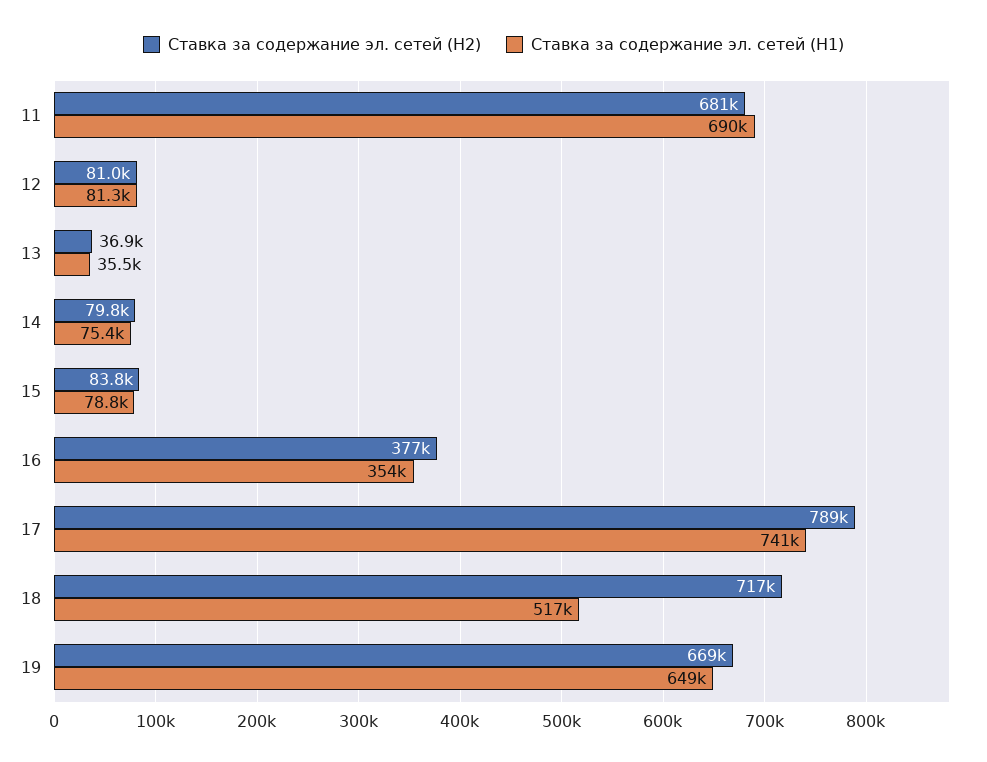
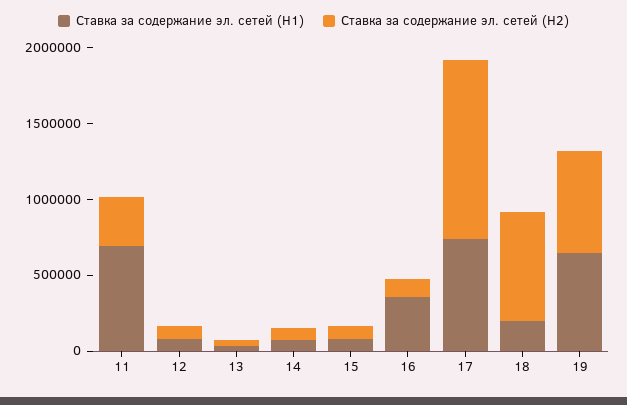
Ставка за содержание эл. сетей (H2), 11: 681000 -> 300000
Ставка за содержание эл. сетей (H2), 16: 377000 -> 100000
Ставка за содержание эл. сетей (H2), 17: 789000 -> 1200000
Ставка за содержание эл. сетей (H1), 18: 517000 -> 200000

